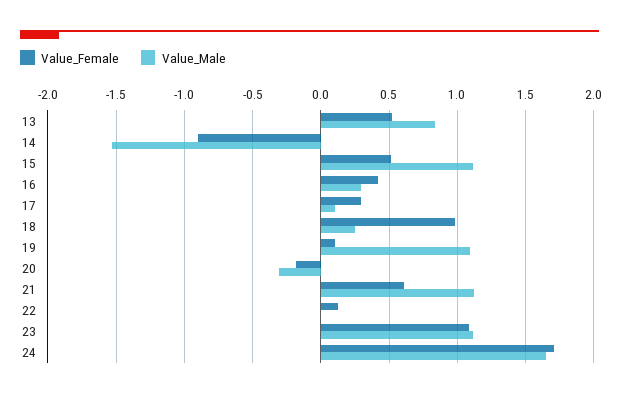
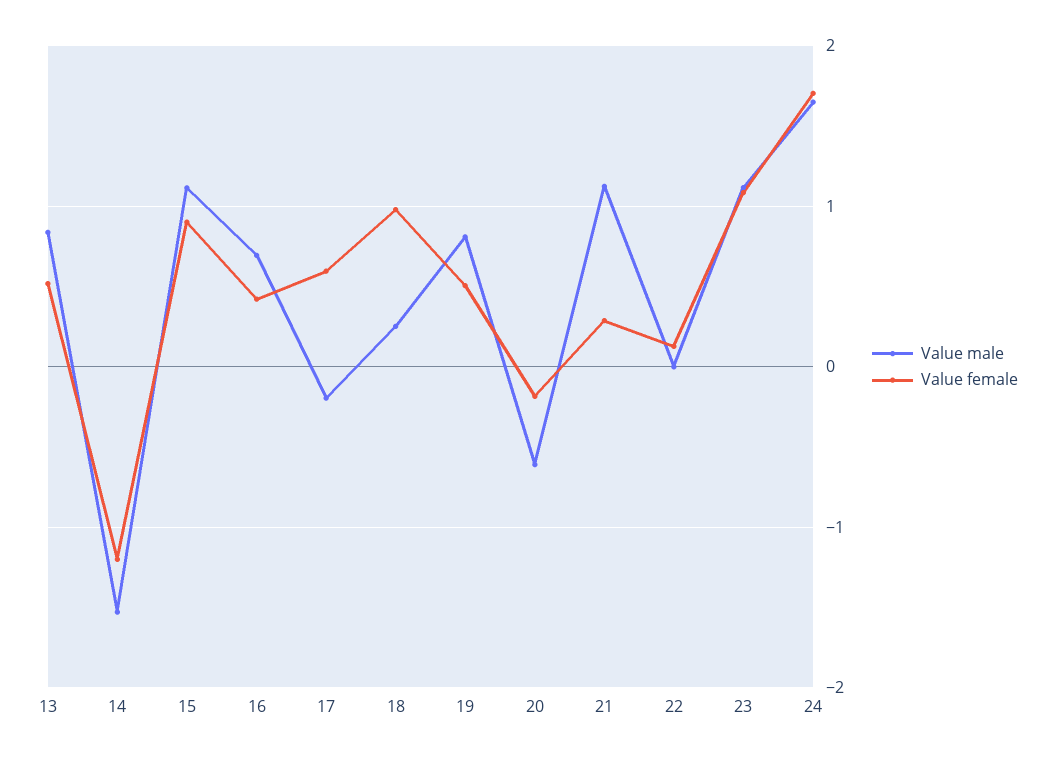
Value_Female, 14: -0.9 -> -1.2
Value_Female, 15: 0.5 -> 0.9
Value_Male, 16: 0.3 -> 0.7
Value_Female, 17: 0.3 -> 0.6
Value_Male, 17: 0.1 -> -0.2
Value_Female, 19: 0.1 -> 0.5
Value_Male, 19: 1.1 -> 0.8
Value_Male, 20: -0.3 -> -0.6
Value_Female, 21: 0.6 -> 0.3

